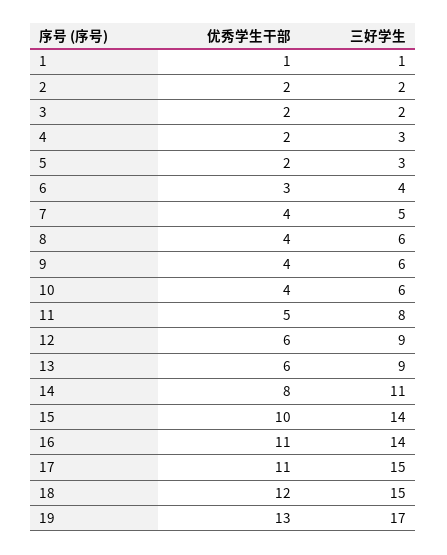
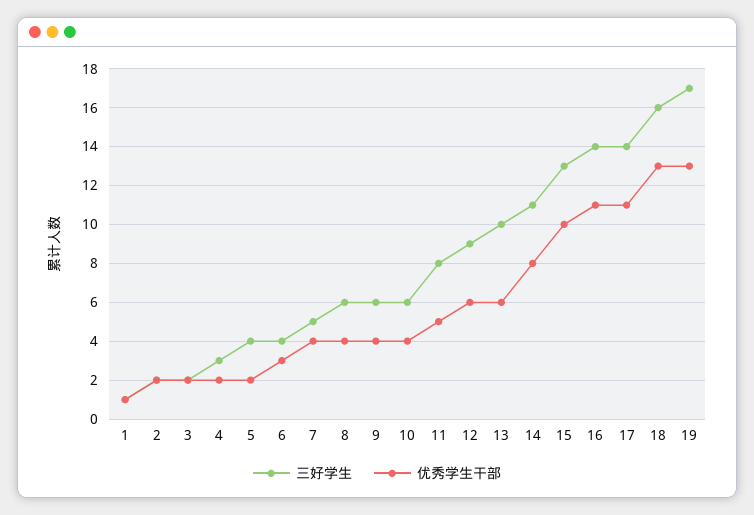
三好学生, 5: 3 -> 4
三好学生, 13: 9 -> 10
三好学生, 15: 14 -> 13
三好学生, 17: 15 -> 14
优秀学生干部, 18: 12 -> 13
三好学生, 18: 15 -> 16

